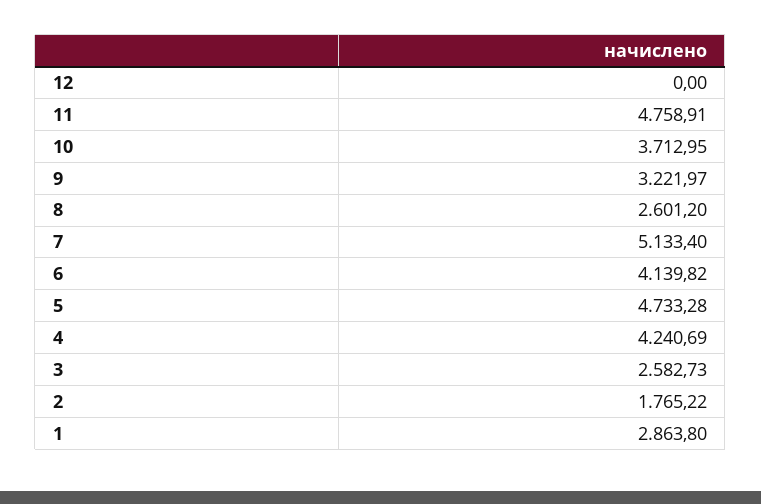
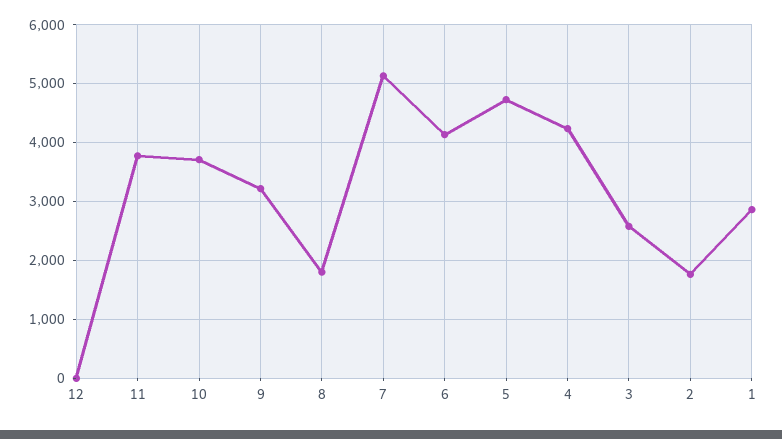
11: 4758.91 -> 3800
8: 2601.2 -> 1800

